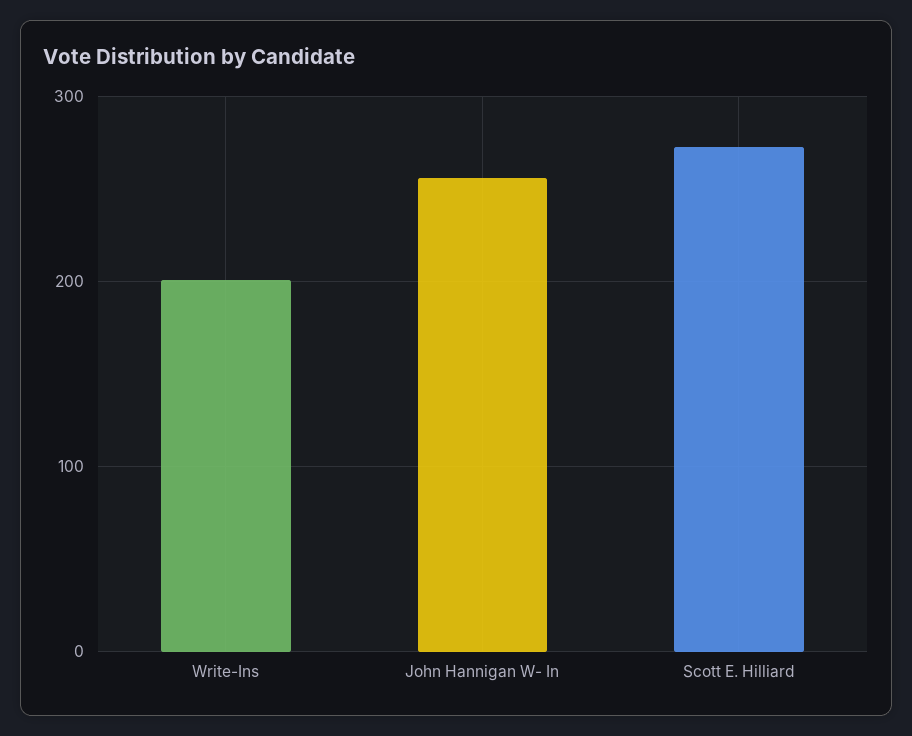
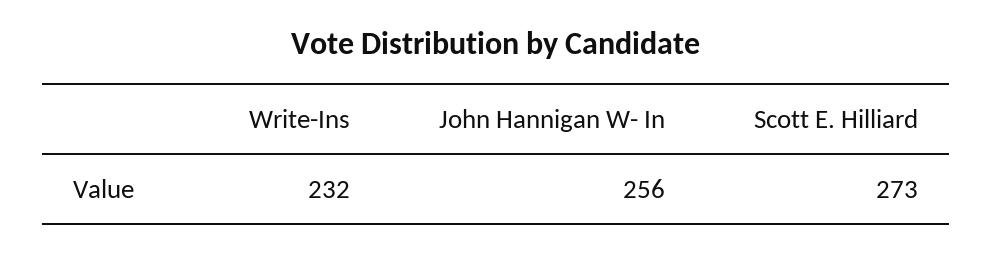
Write-Ins: 200 -> 232

